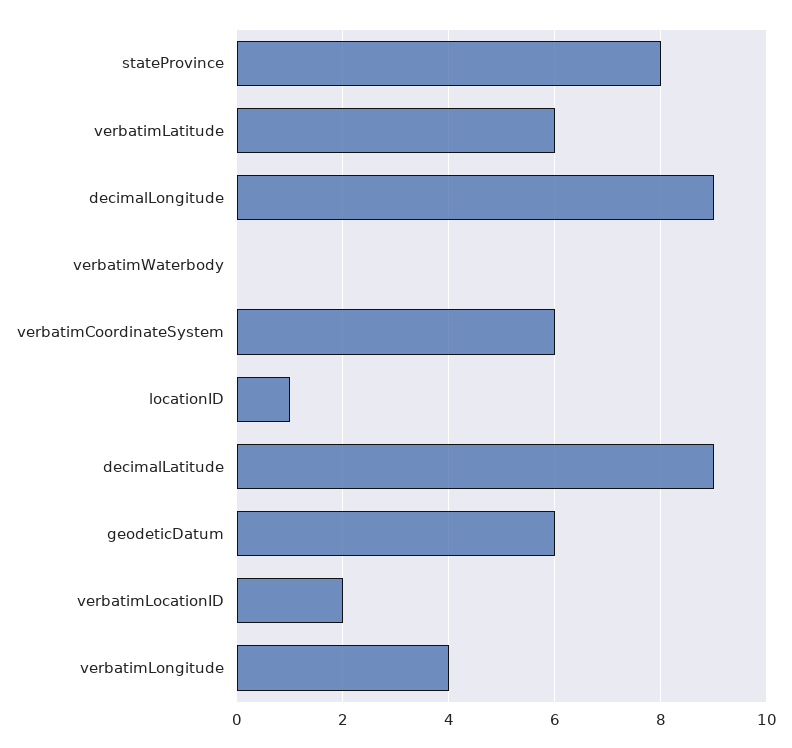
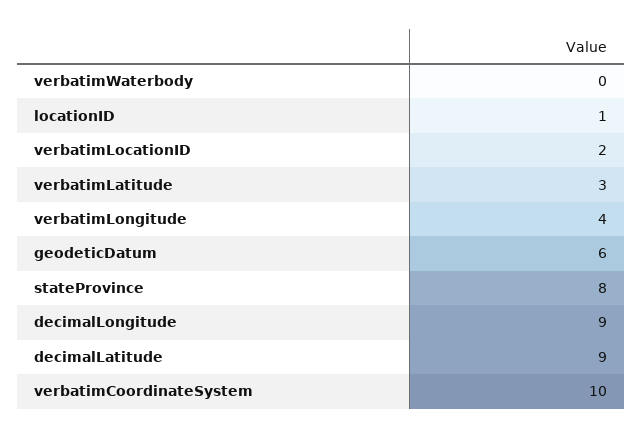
verbatimLatitude: 6 -> 3
verbatimCoordinateSystem: 6 -> 10

